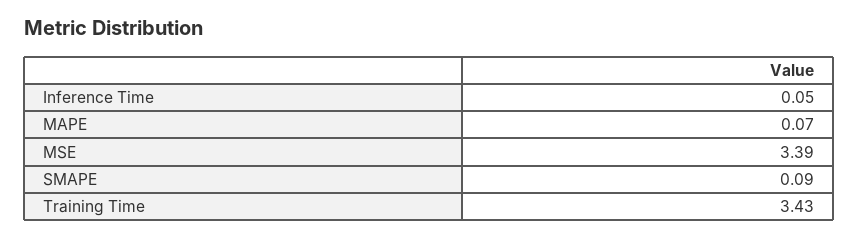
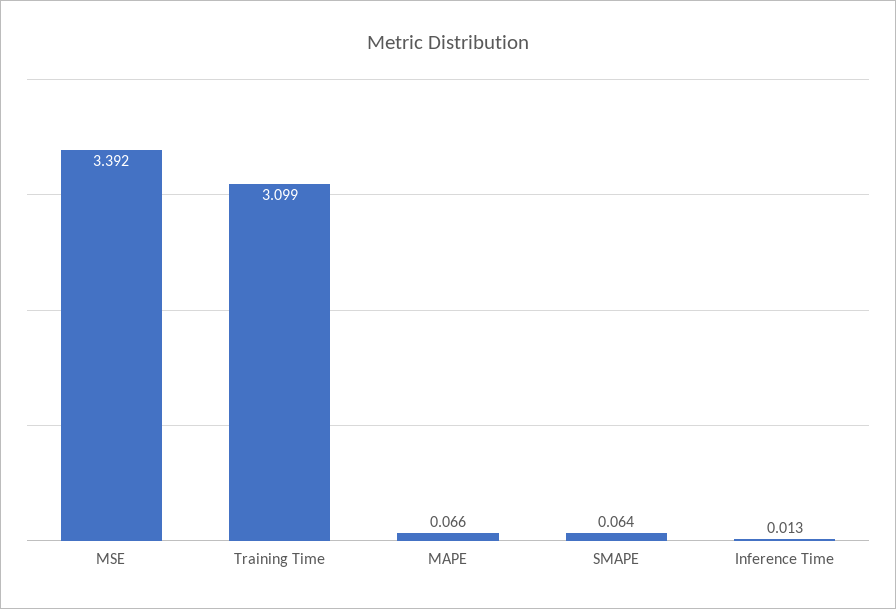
Inference Time: 0.05 -> 0.013
SMAPE: 0.09 -> 0.064
Training Time: 3.43 -> 3.099

